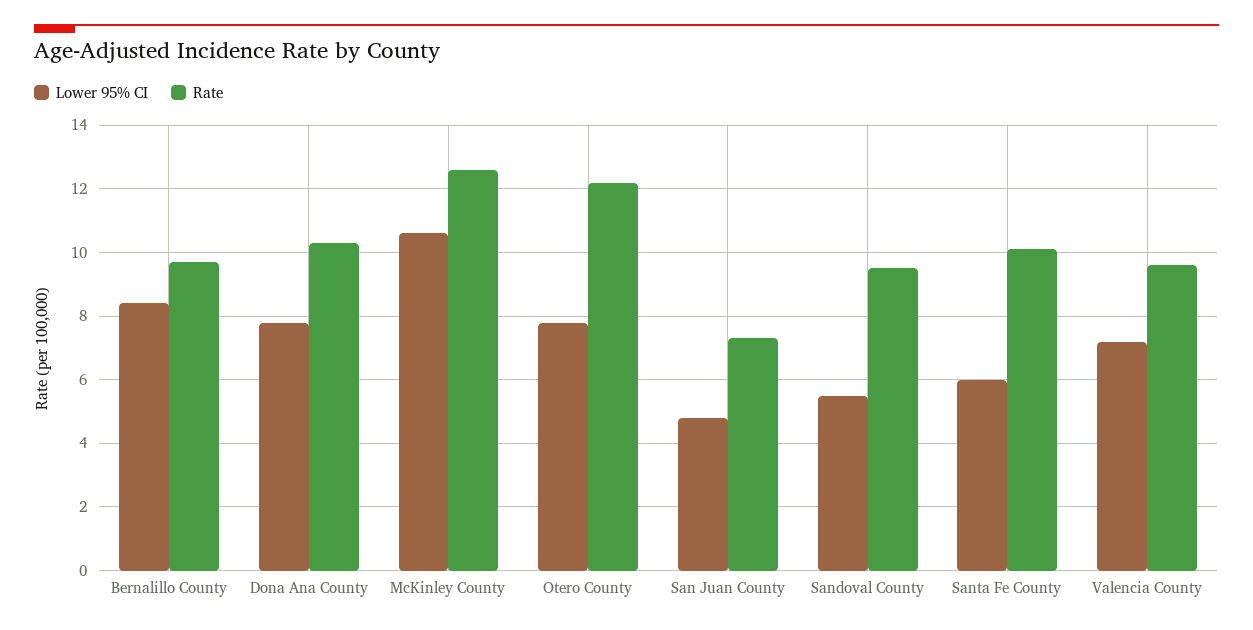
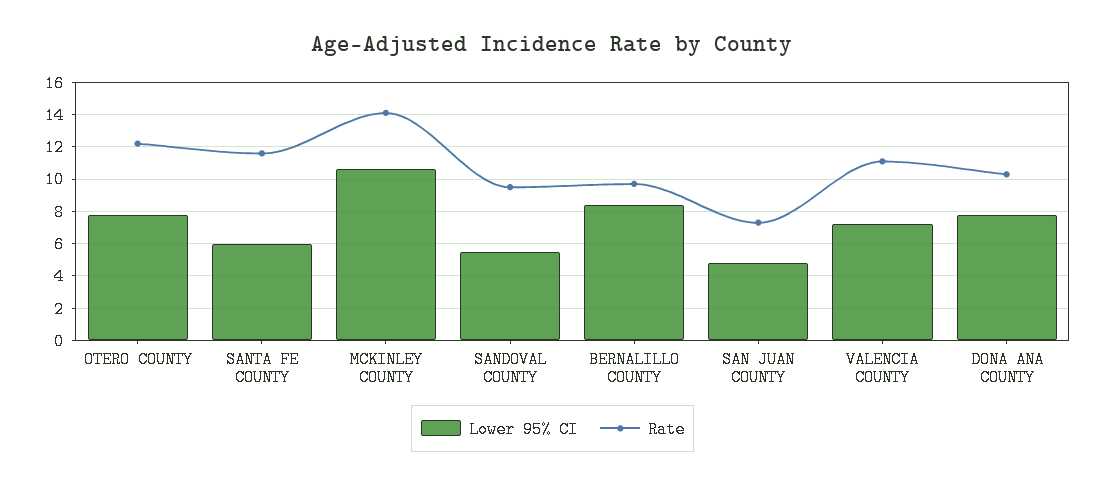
Rate, McKinley County: 12.5 -> 14
Rate, Santa Fe County: 10 -> 11.5
Rate, Valencia County: 9.5 -> 11

